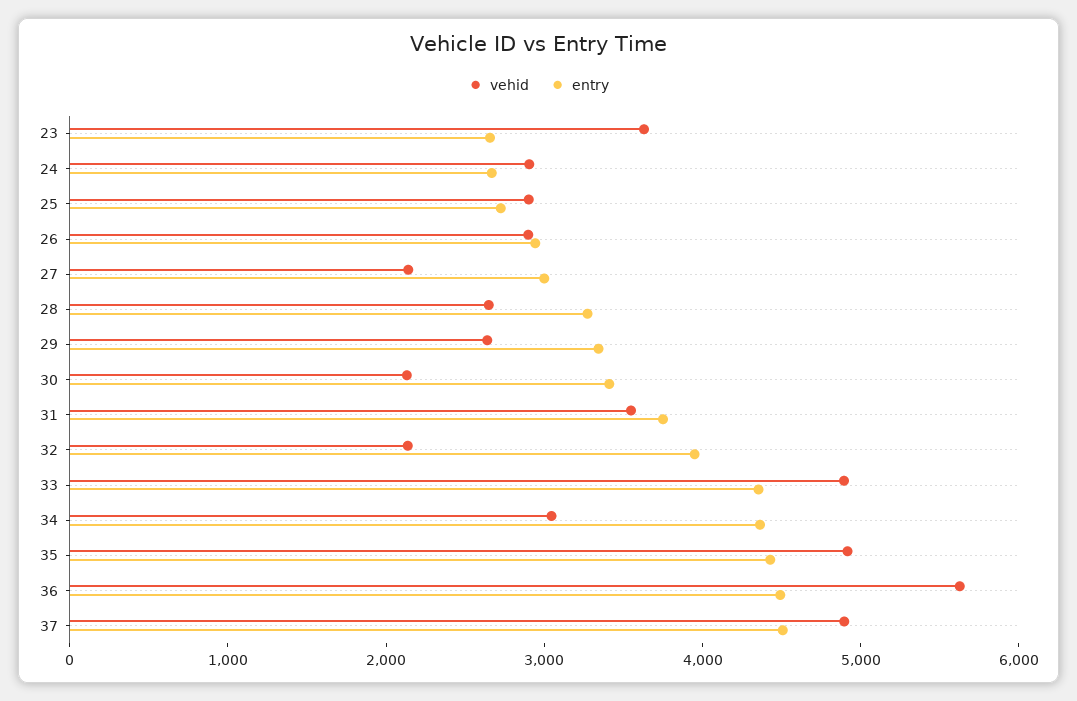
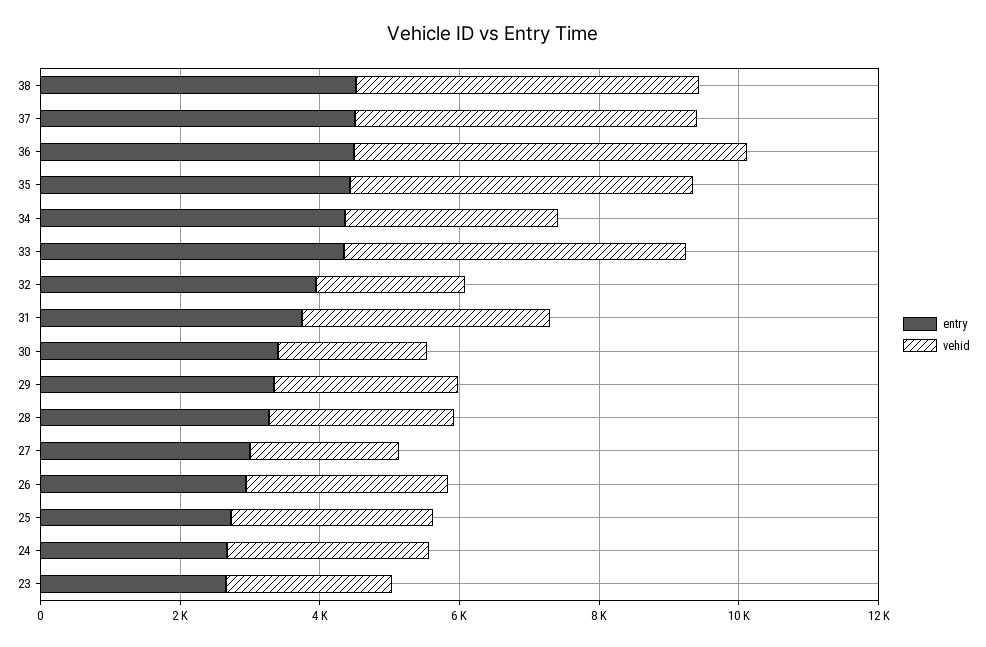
vehid, 23: 3600 -> 2500
entry, 38: none -> 4500
vehid, 38: none -> 5000

